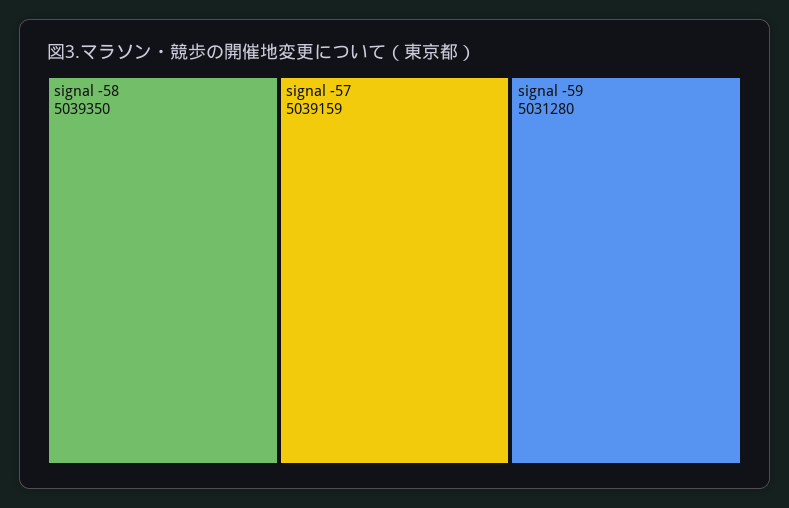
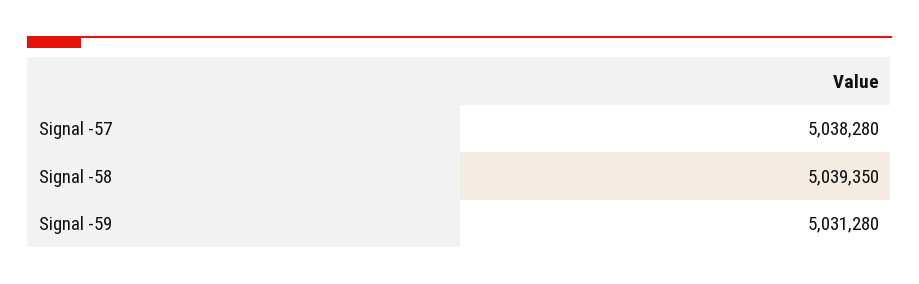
signal -57: 5039159 -> 5038280

